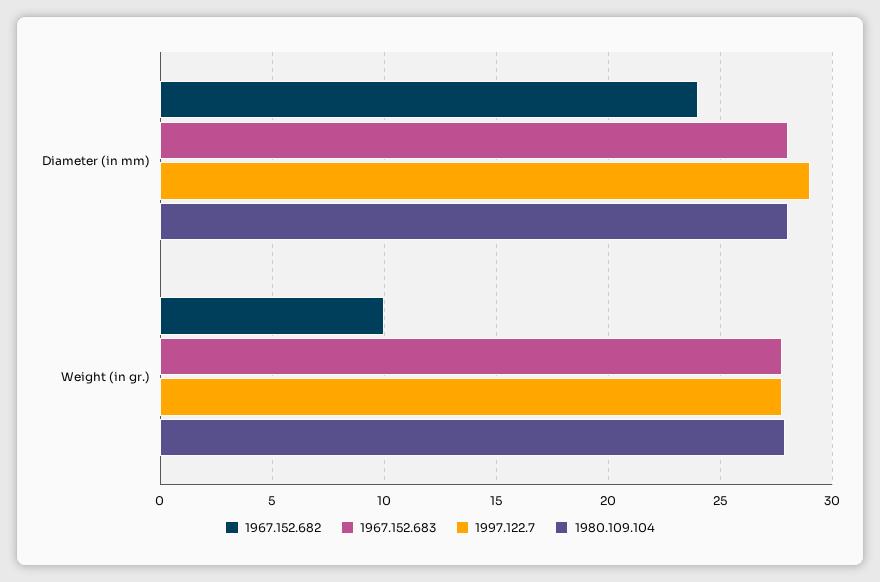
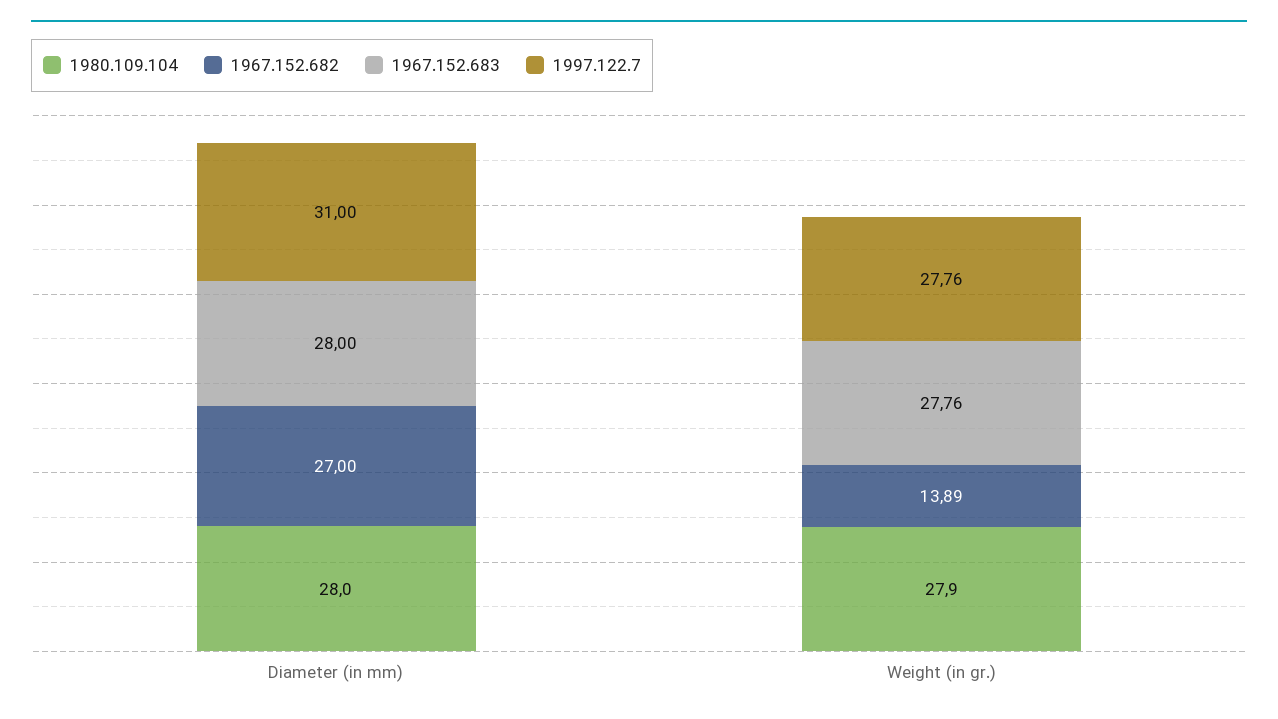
1967.152.682, Diameter (in mm): 24 -> 27
1997.122.7, Diameter (in mm): 29 -> 31
1967.152.682, Weight (in gr.): 10 -> 13.89

